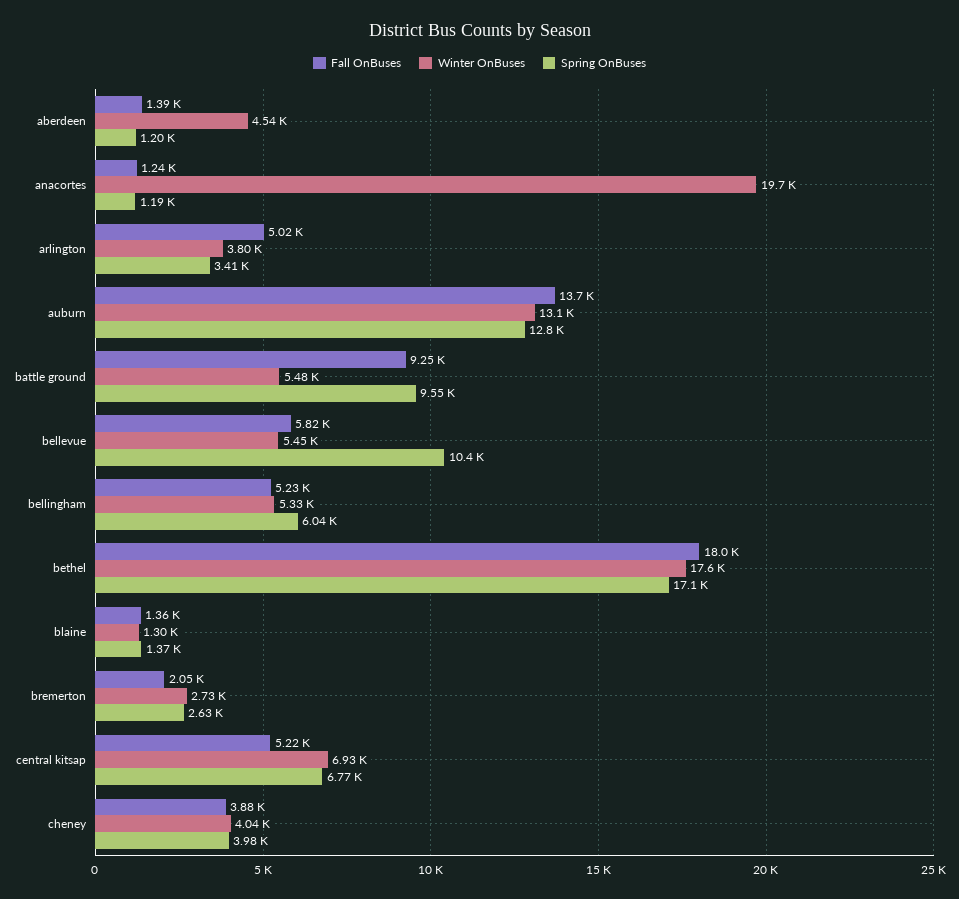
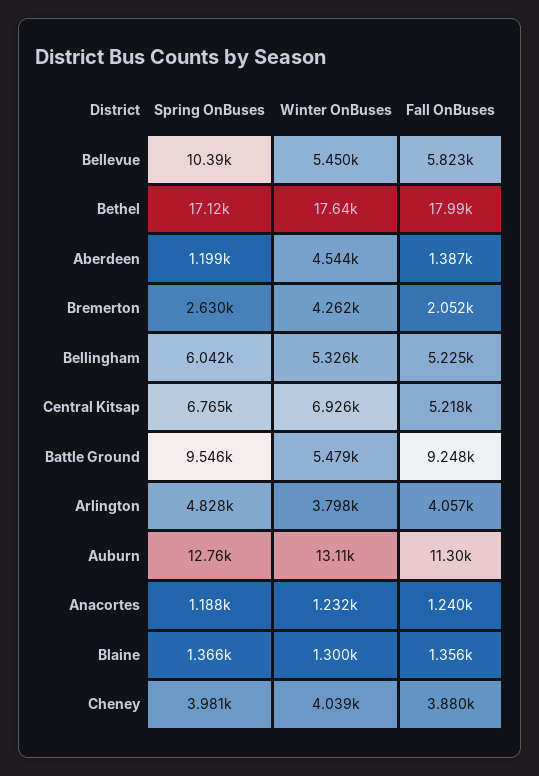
Winter OnBuses, anacortes: 19700 -> 1232
Fall OnBuses, arlington: 5020 -> 4057
Spring OnBuses, arlington: 3410 -> 4828
Fall OnBuses, auburn: 13700 -> 11300
Winter OnBuses, bremerton: 2730 -> 4262

